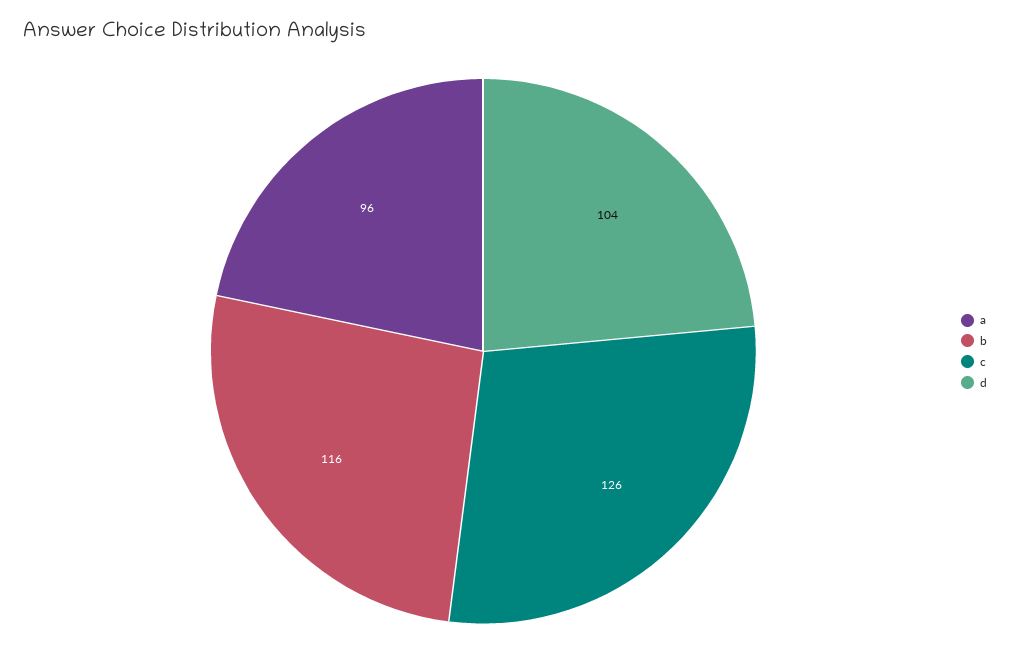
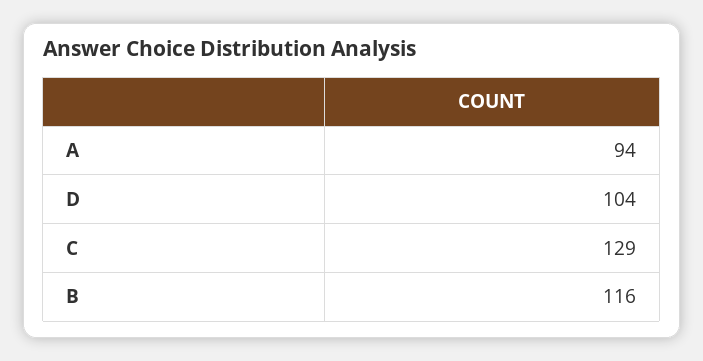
a: 96 -> 94
c: 126 -> 129

